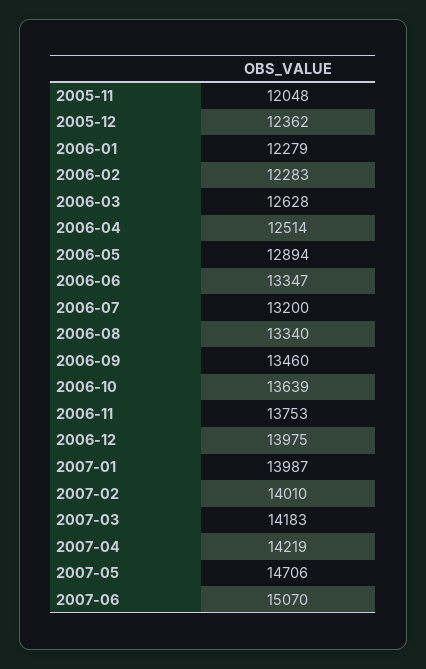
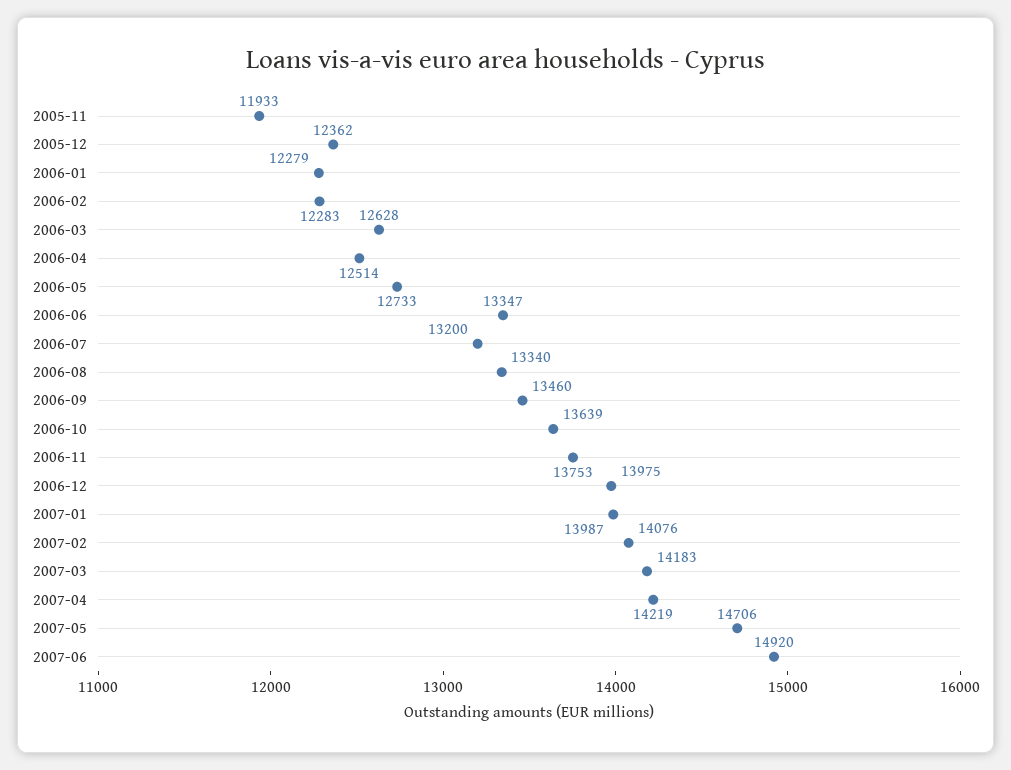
2005-11: 12048 -> 11933
2006-05: 12894 -> 12733
2007-02: 14010 -> 14076
2007-06: 15070 -> 14920

